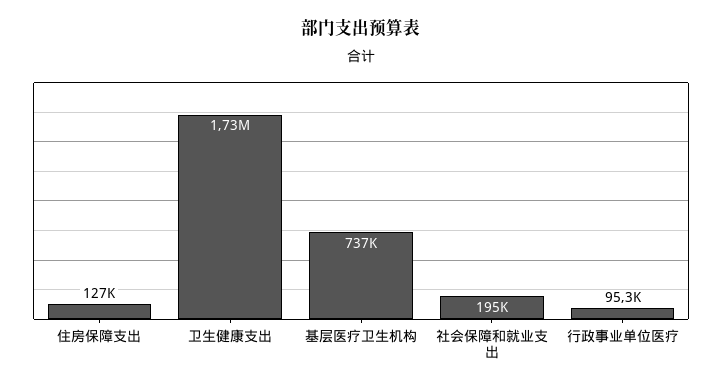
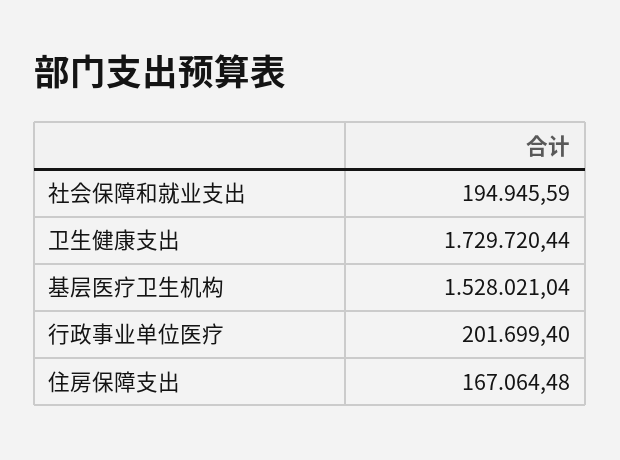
住房保障支出: 127000 -> 167064.48
基层医疗卫生机构: 737000 -> 1528021.04
行政事业单位医疗: 95300 -> 201699.4

